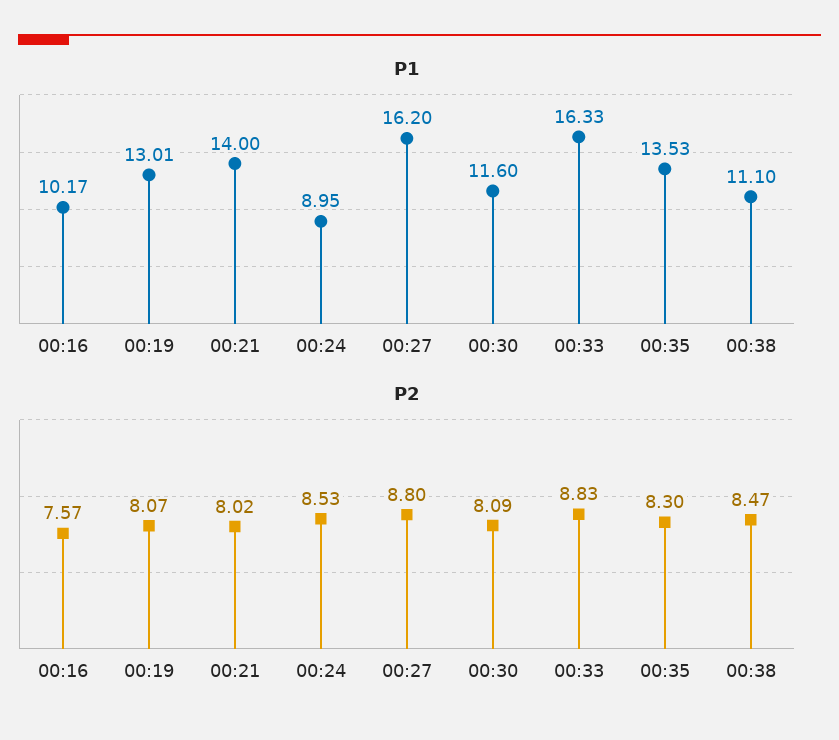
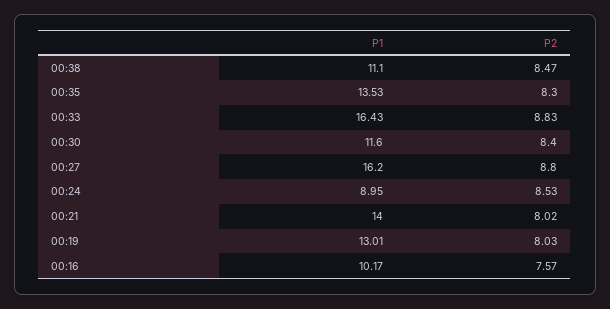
P1, 00:33: 16.33 -> 16.43
P2, 00:19: 8.07 -> 8.03
P2, 00:30: 8.09 -> 8.4

